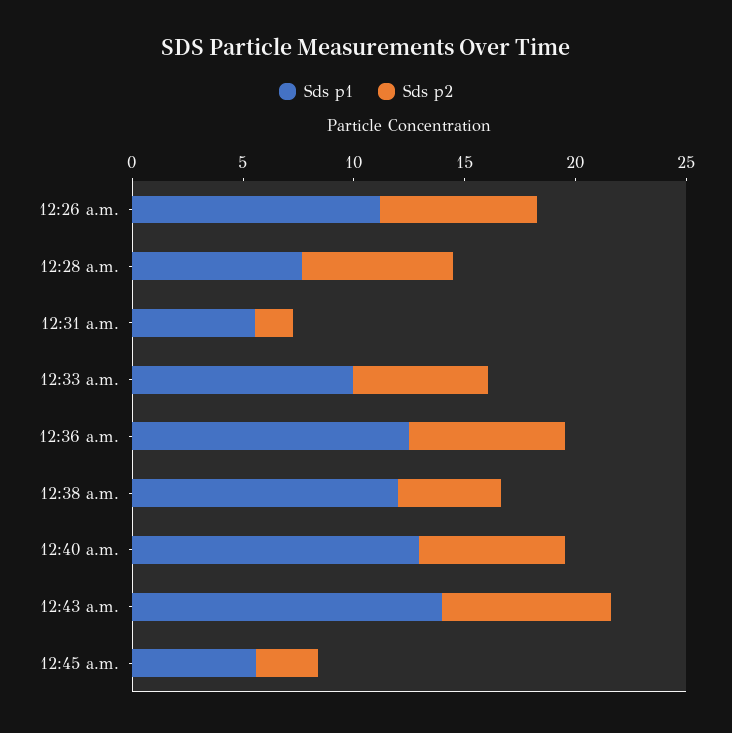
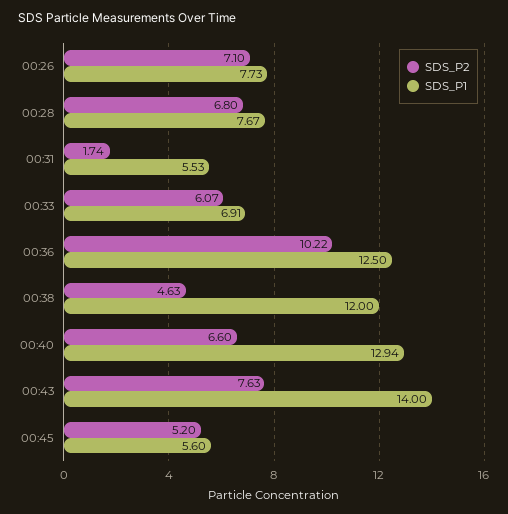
Sds p1, 12:26 a.m.: 11 -> 7.73
Sds p1, 12:33 a.m.: 10 -> 6.91
Sds p2, 12:36 a.m.: 7 -> 10.22
Sds p2, 12:45 a.m.: 3 -> 5.2

